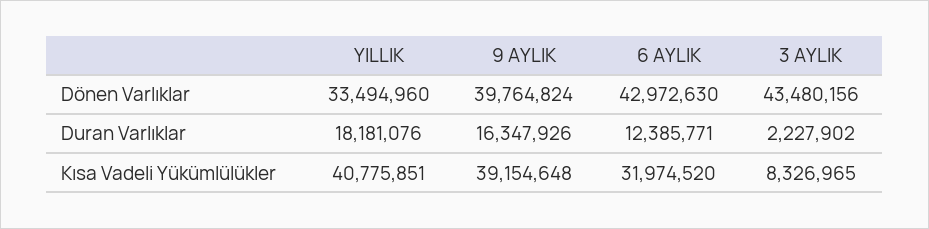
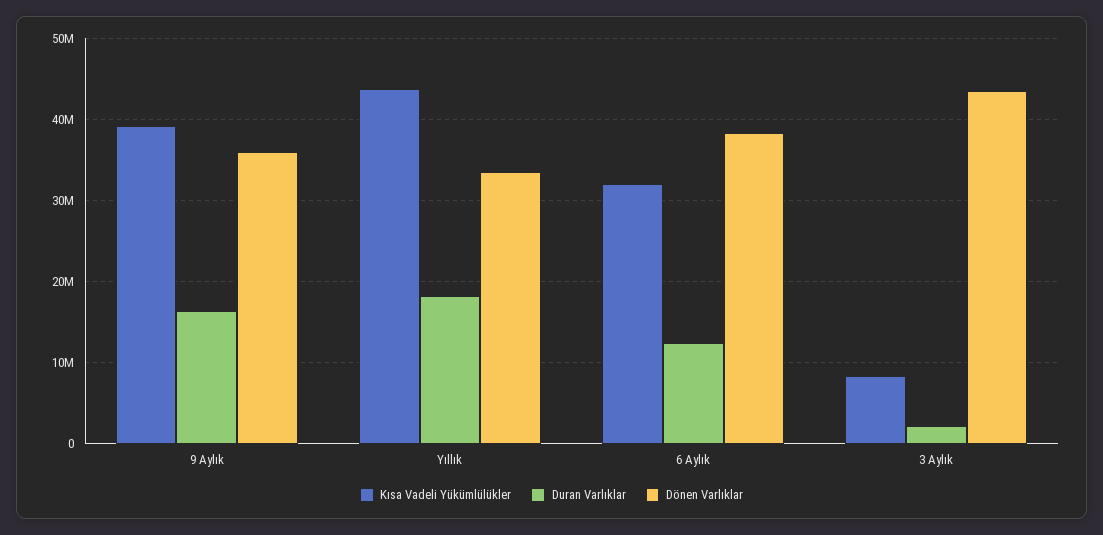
Dönen Varlıklar, 9 AYLIK: 39764824 -> 36000000
Dönen Varlıklar, 6 AYLIK: 42972630 -> 38000000
Kısa Vadeli Yükümlülükler, YILLIK: 40775851 -> 44000000

